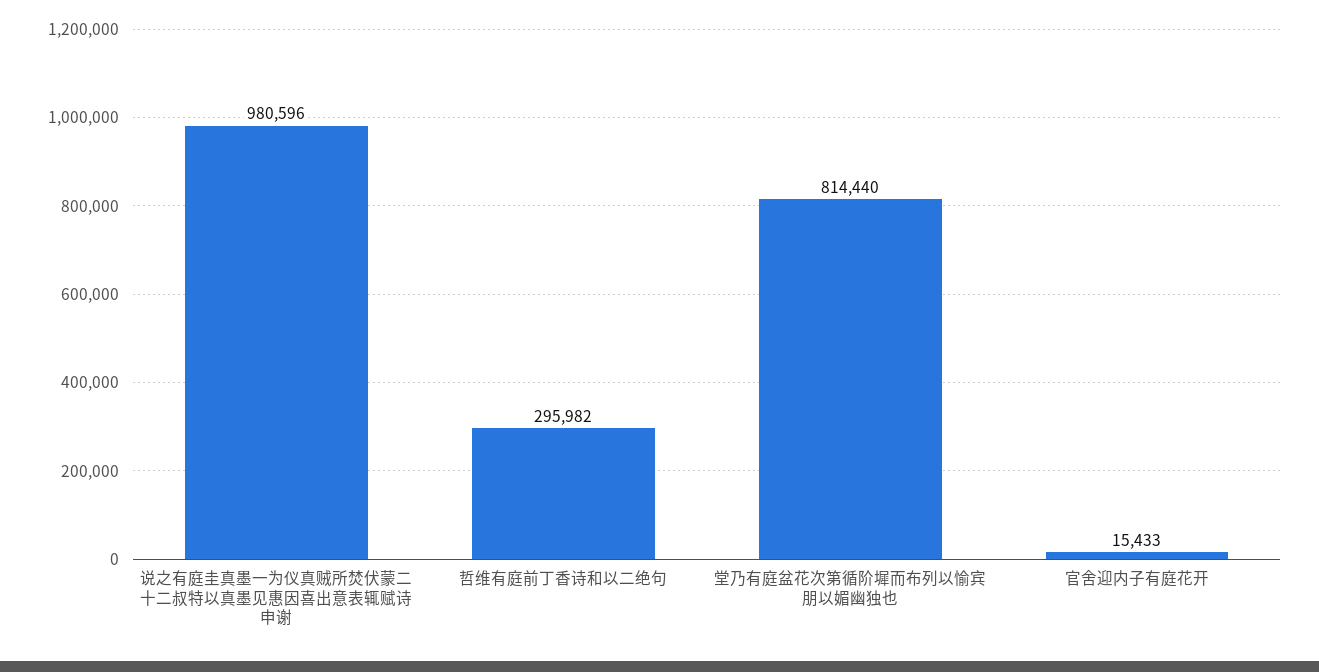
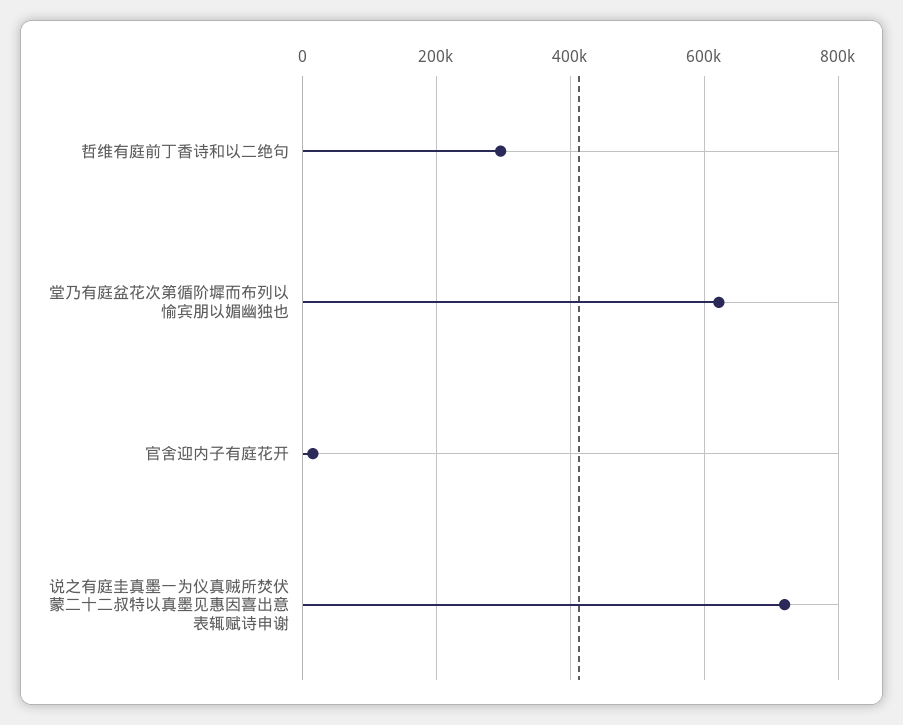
说之有庭圭真墨一为仪真贼所焚伏蒙二十二叔特以真墨见惠因喜出意表辄赋诗申谢: 980596 -> 720000
堂乃有庭盆花次第循阶墀而布列以愉宾朋以媚幽独也: 814440 -> 620000

